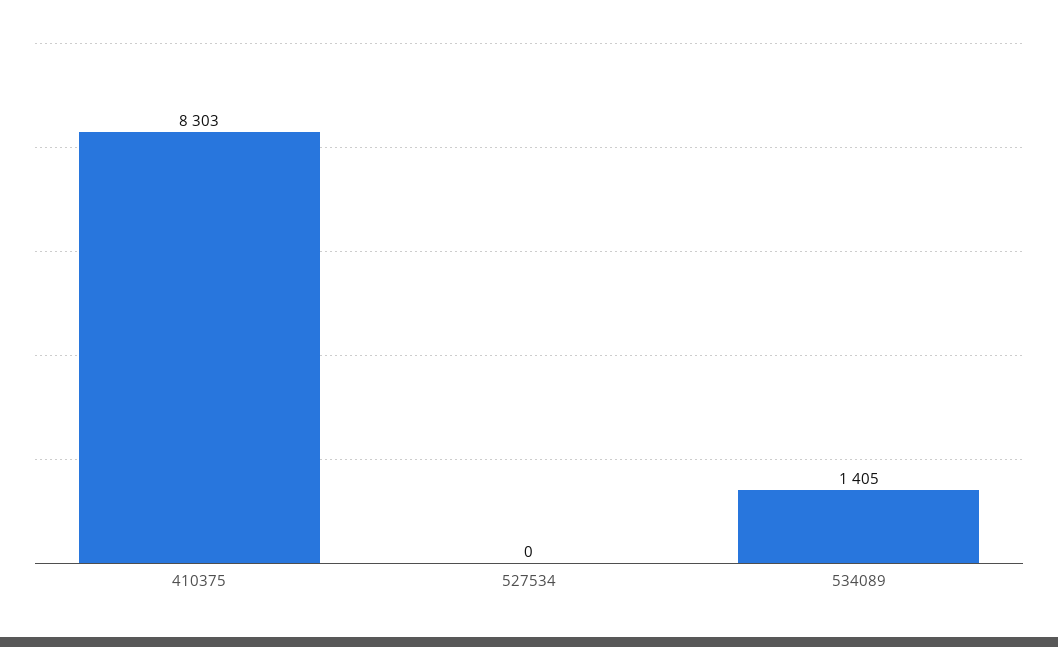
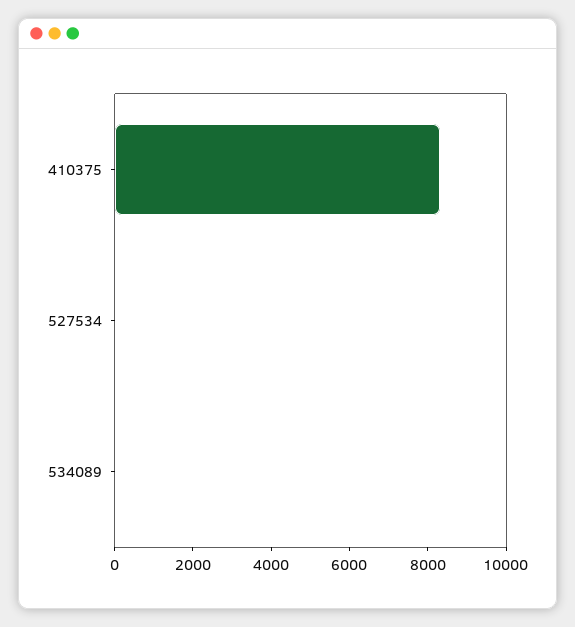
534089: 1405 -> 0

